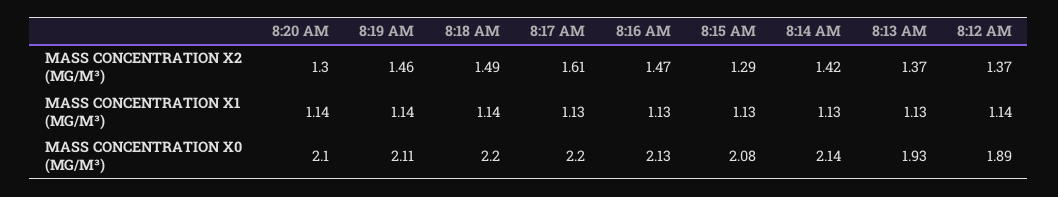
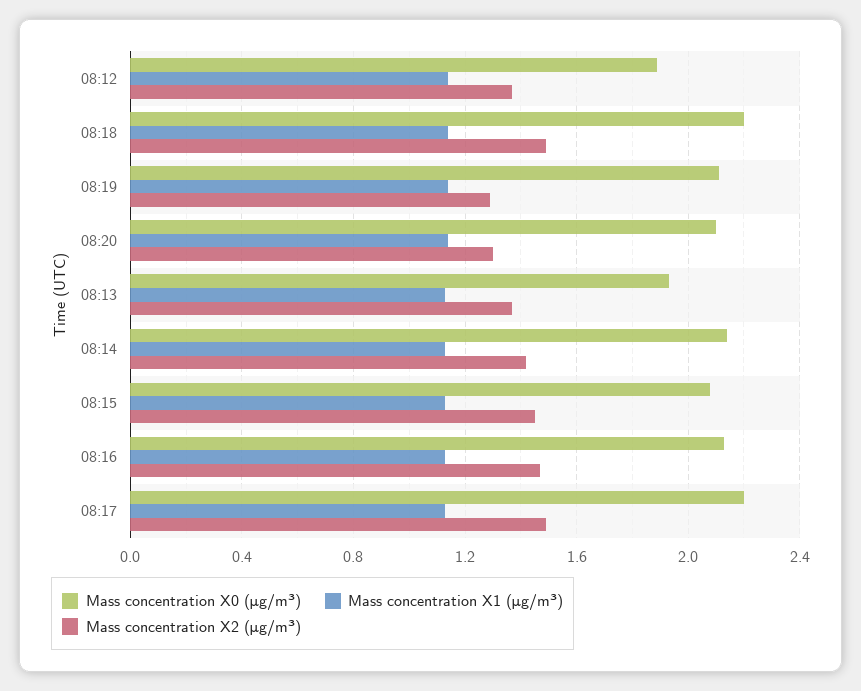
MASS CONCENTRATION X2 (ΜG/M³), 8:19 AM: 1.46 -> 1.3
MASS CONCENTRATION X2 (ΜG/M³), 8:17 AM: 1.61 -> 1.5
MASS CONCENTRATION X2 (ΜG/M³), 8:15 AM: 1.29 -> 1.45

